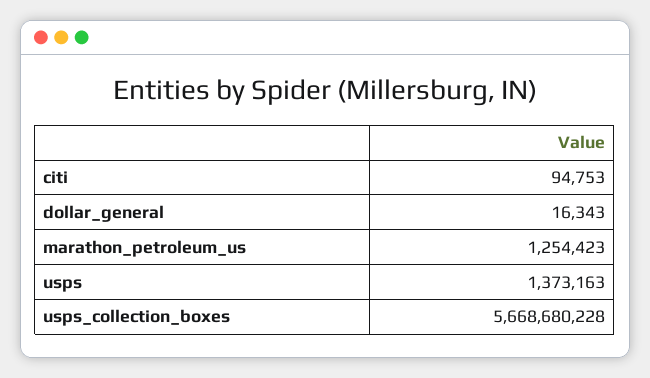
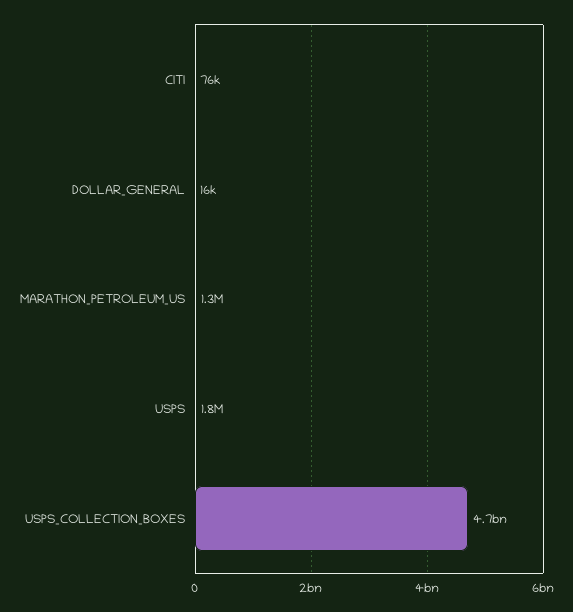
citi: 94753 -> 76000
usps: 1373163 -> 1800000
usps_collection_boxes: 5668680228 -> 4700000000

